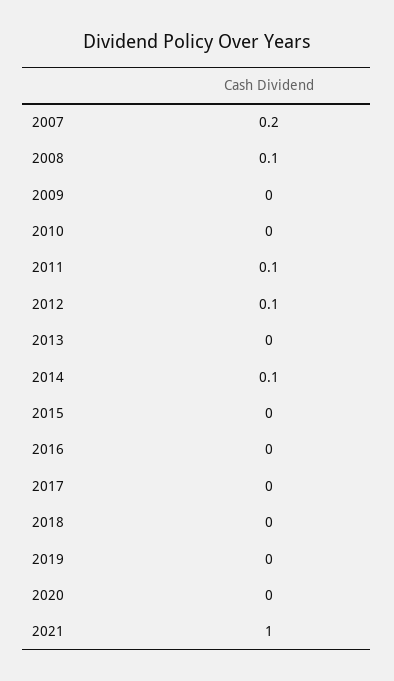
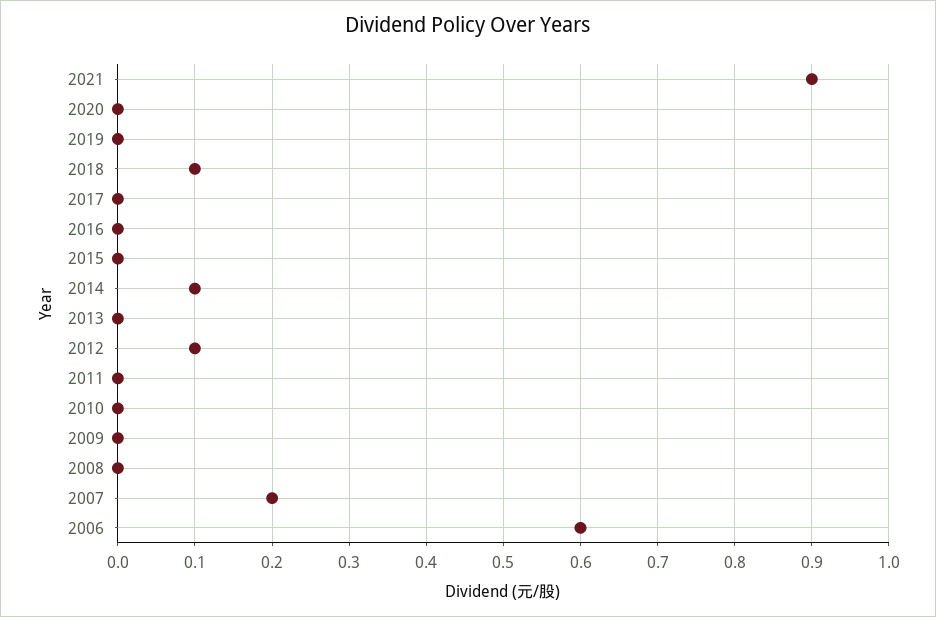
2008: 0.1 -> 0
2011: 0.1 -> 0
2018: 0 -> 0.1
2021: 1 -> 0.9
2006: none -> 0.6

